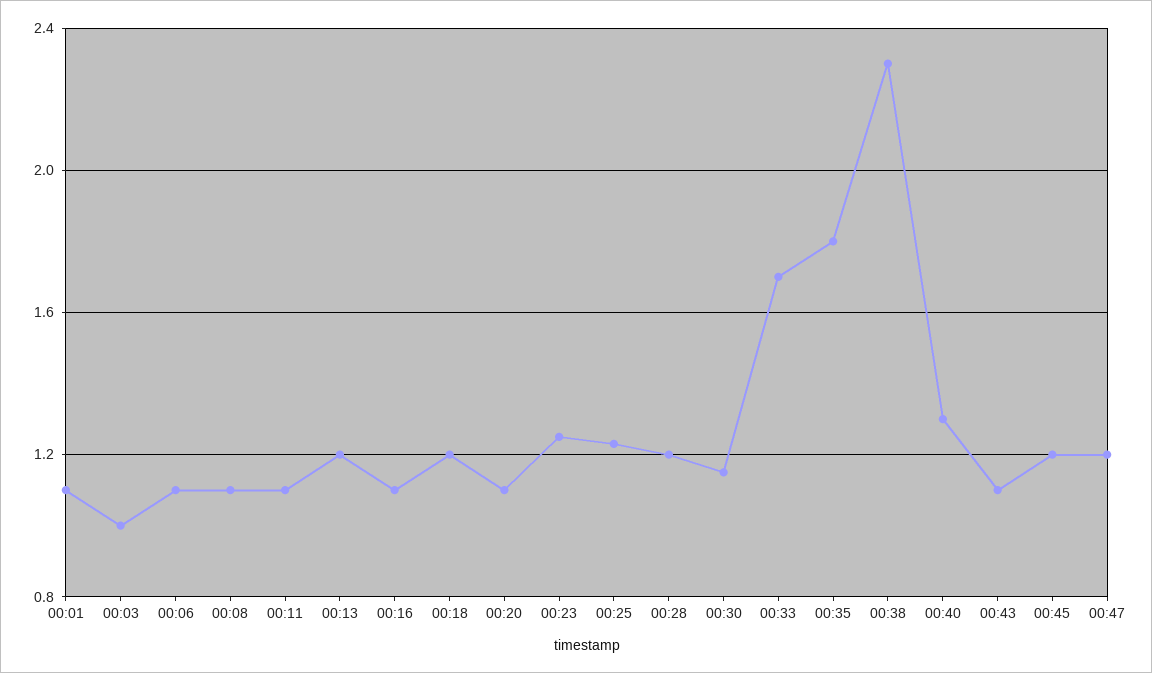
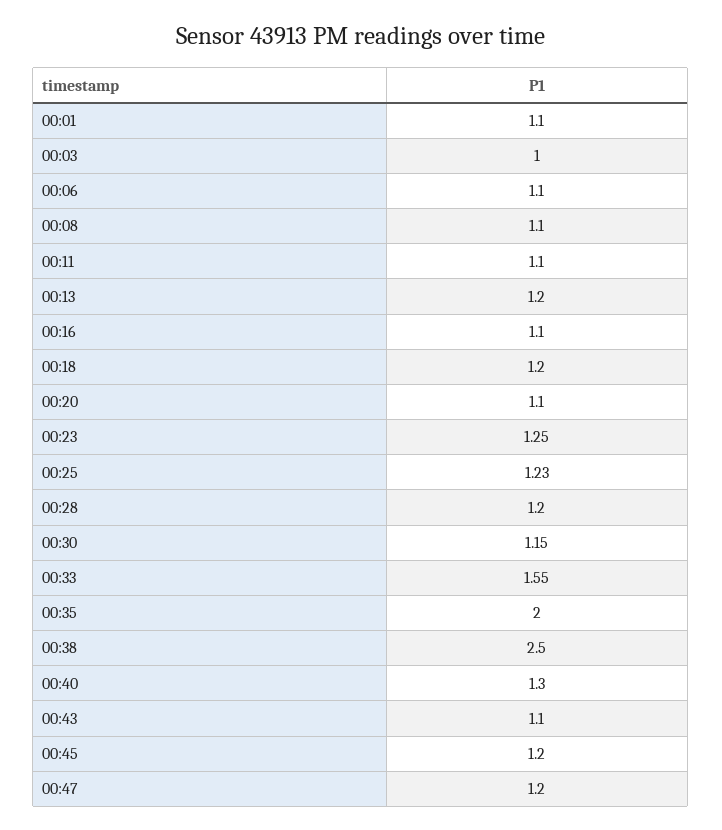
00:33: 1.7 -> 1.55
00:35: 1.8 -> 2
00:38: 2.3 -> 2.5

